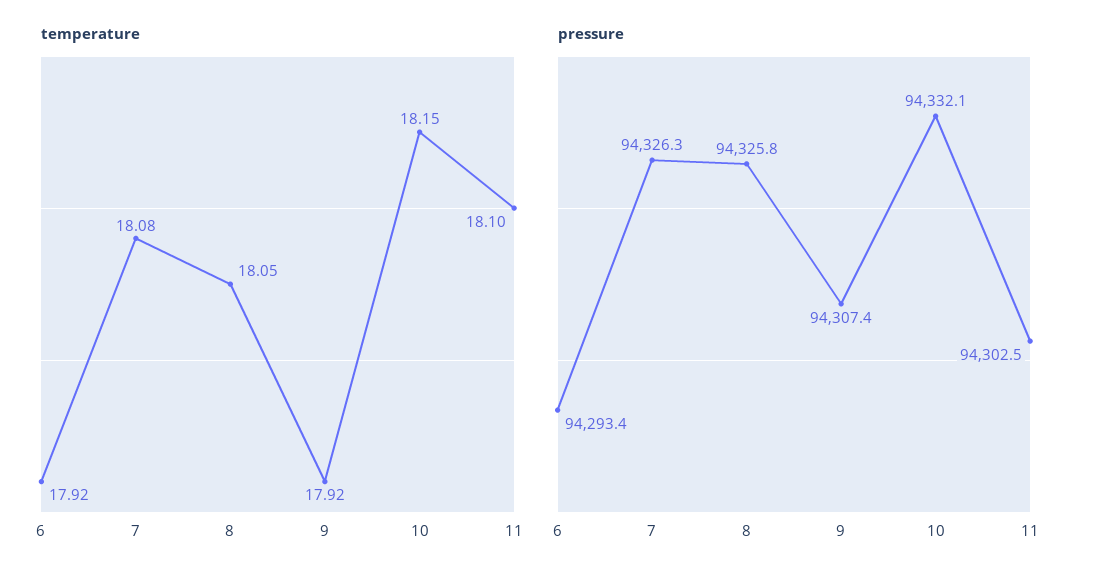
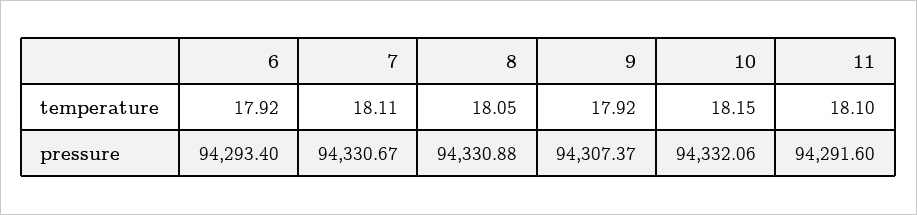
temperature, 7: 18.08 -> 18.11
pressure, 7: 94326.3 -> 94330.67
pressure, 8: 94325.8 -> 94330.88
pressure, 11: 94302.5 -> 94291.6

